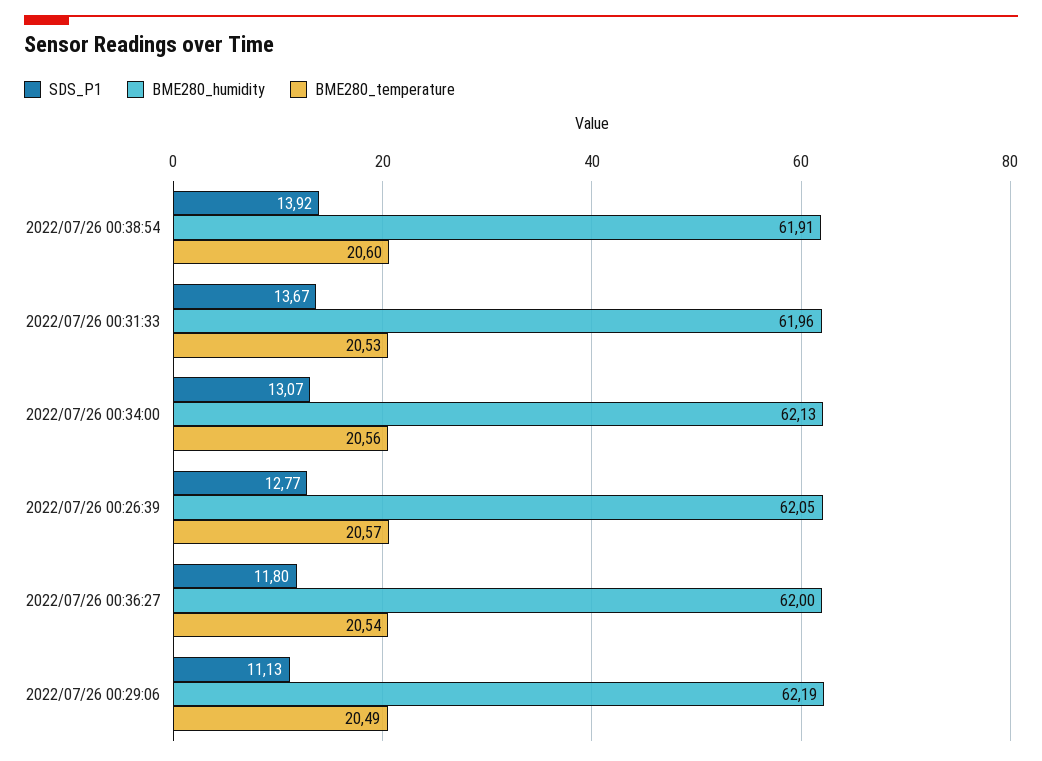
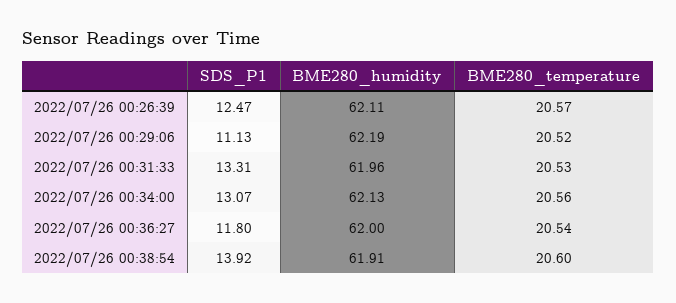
SDS_P1, 2022/07/26 00:31:33: 13.67 -> 13.31
SDS_P1, 2022/07/26 00:26:39: 12.77 -> 12.47
BME280_humidity, 2022/07/26 00:26:39: 62.05 -> 62.11
BME280_temperature, 2022/07/26 00:29:06: 20.49 -> 20.52

